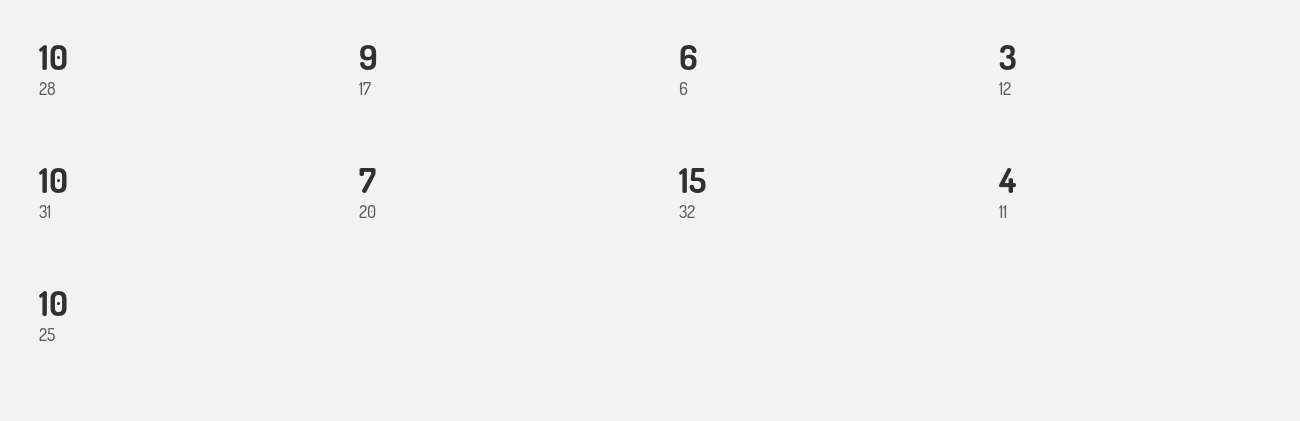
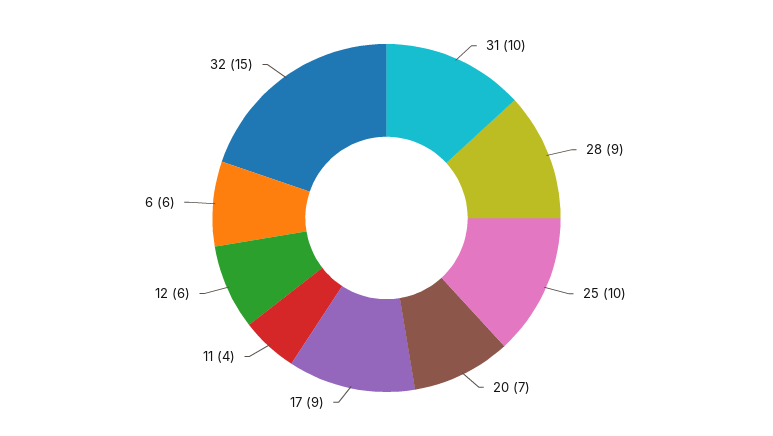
28: 10 -> 9
12: 3 -> 6

